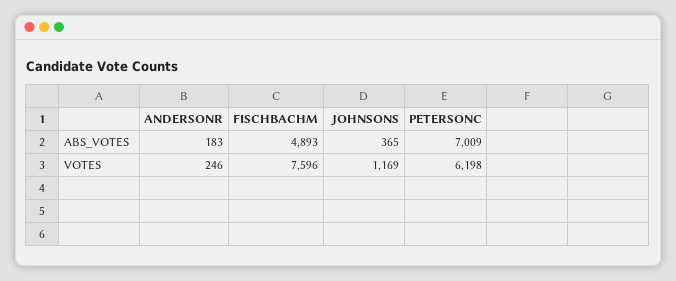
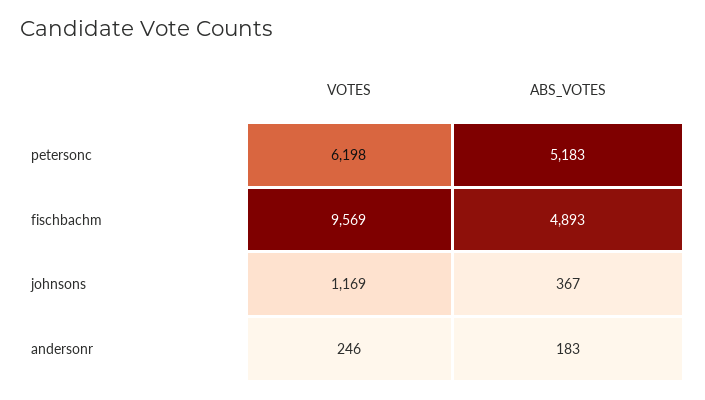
JOHNSONS, ABS_VOTES: 365 -> 367
PETERSONC, ABS_VOTES: 7009 -> 5183
FISCHBACHM, VOTES: 7596 -> 9569

